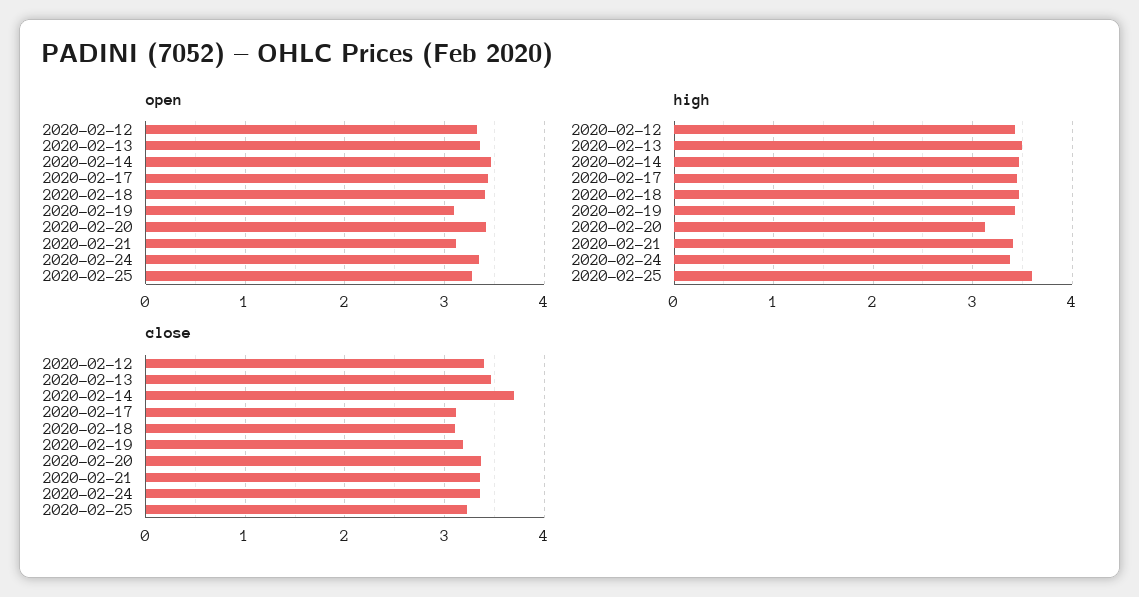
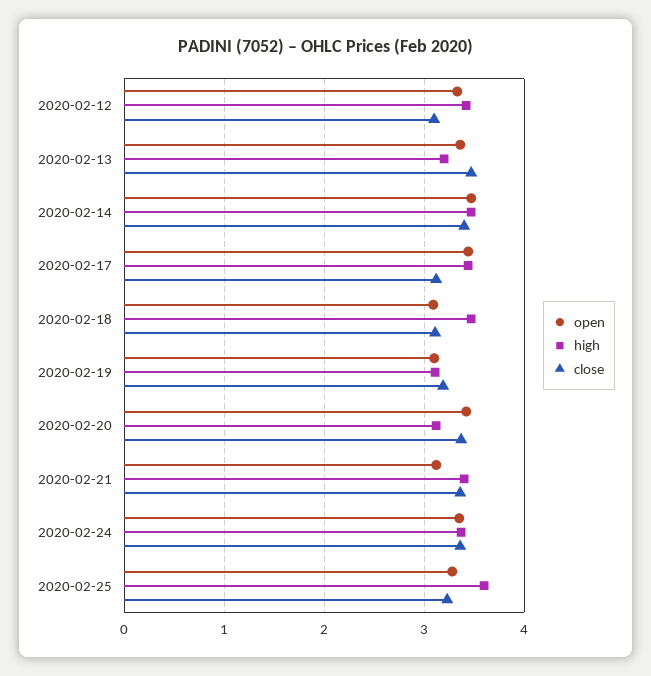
open, 2020-02-18: 3.4 -> 3.1
high, 2020-02-13: 3.5 -> 3.2
high, 2020-02-19: 3.4 -> 3.1
close, 2020-02-12: 3.4 -> 3.1
close, 2020-02-14: 3.7 -> 3.4

